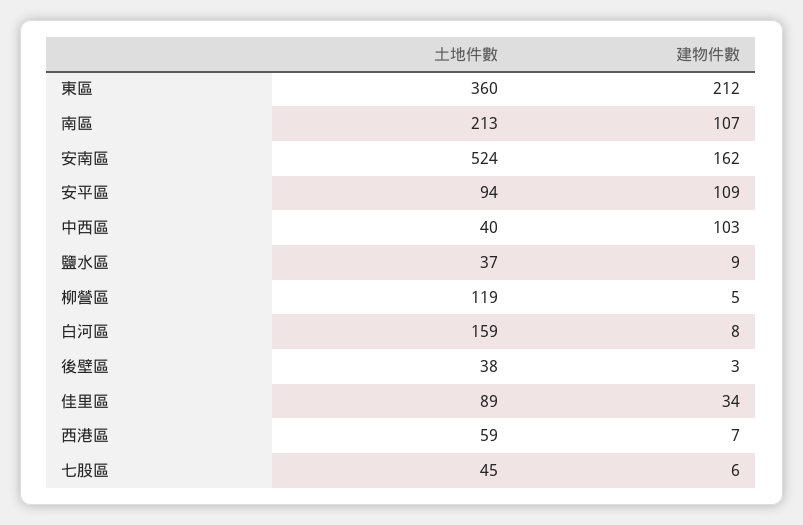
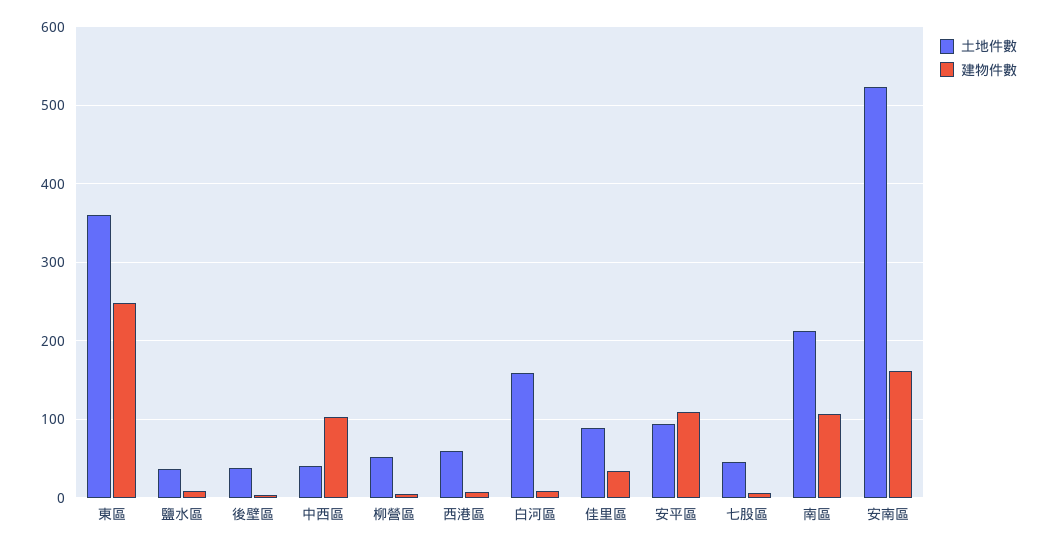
建物件數, 東區: 212 -> 250
土地件數, 柳營區: 119 -> 50

